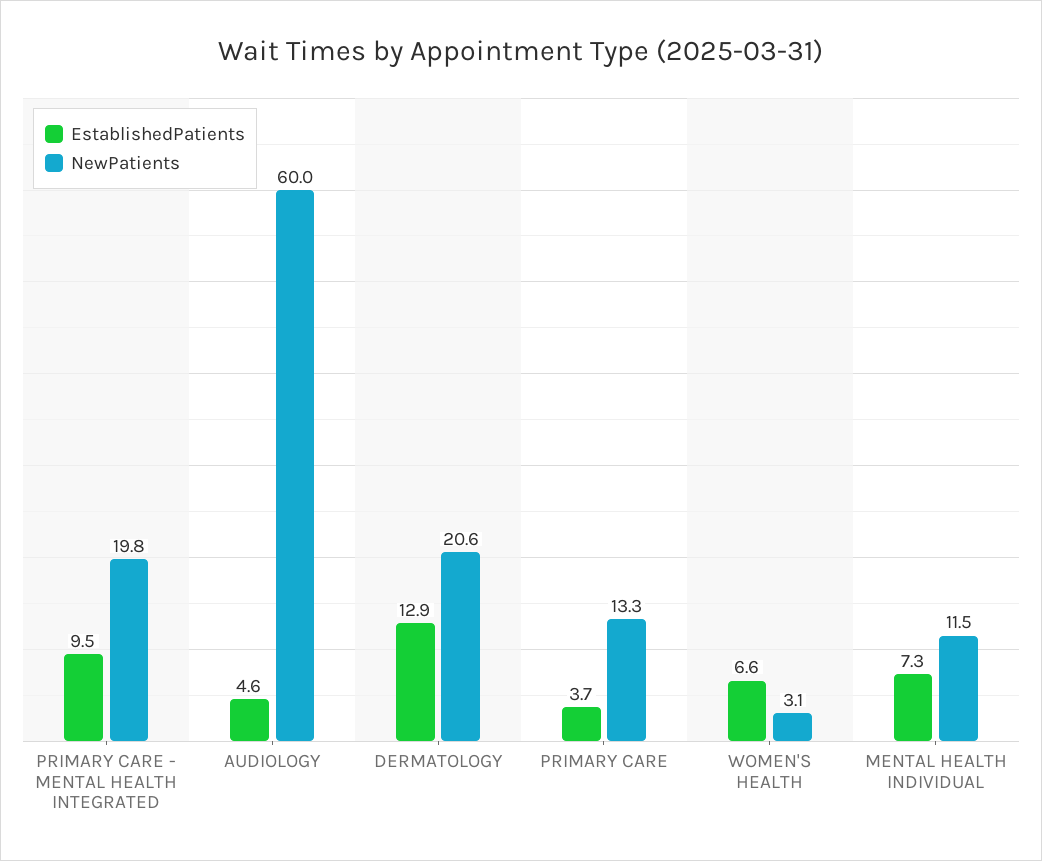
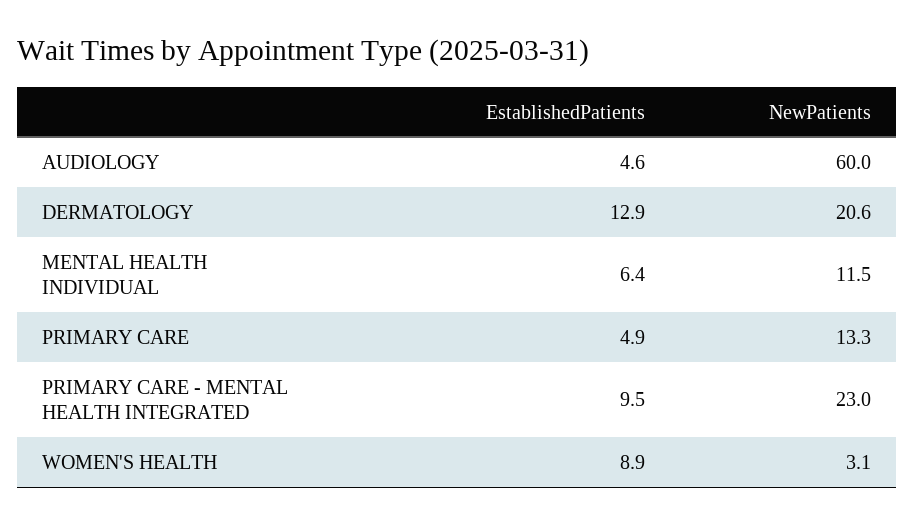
NewPatients, PRIMARY CARE - MENTAL HEALTH INTEGRATED: 19.8 -> 23
EstablishedPatients, PRIMARY CARE: 3.7 -> 4.9
EstablishedPatients, WOMEN'S HEALTH: 6.6 -> 8.9
EstablishedPatients, MENTAL HEALTH INDIVIDUAL: 7.3 -> 6.4

